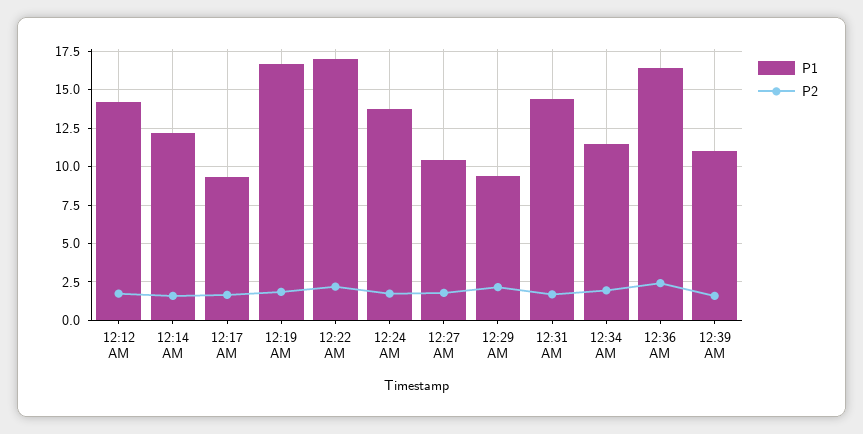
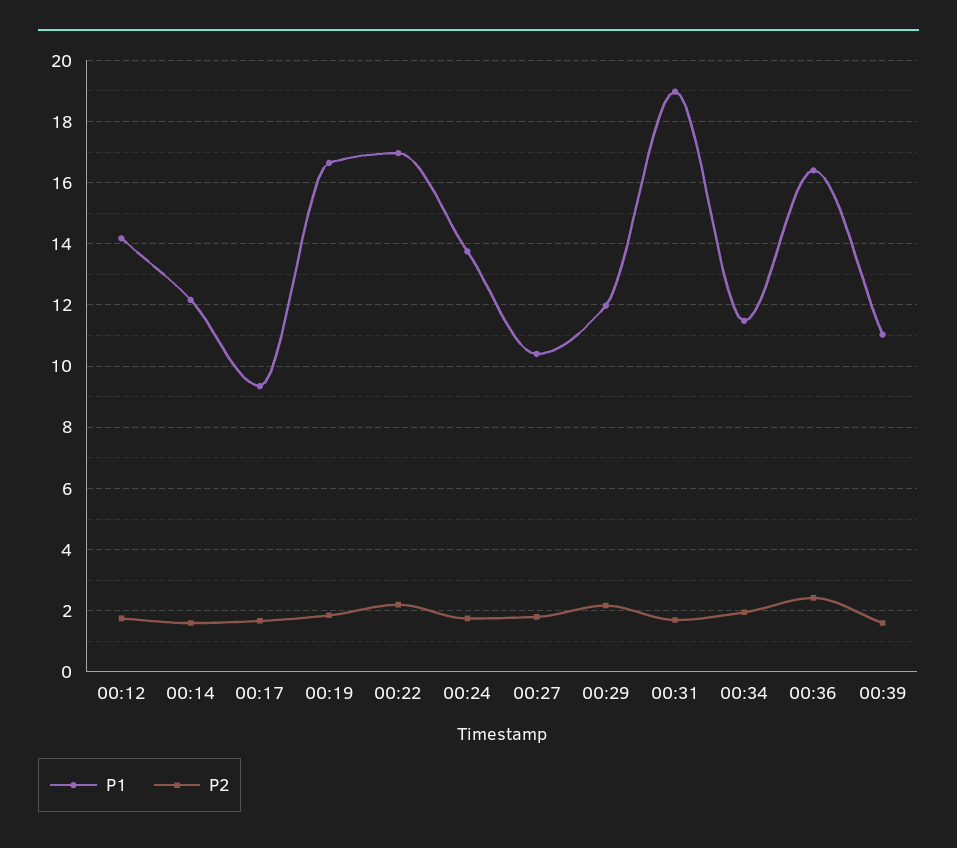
P1, 12:29 AM: 9.5 -> 12
P1, 12:31 AM: 14.5 -> 19

